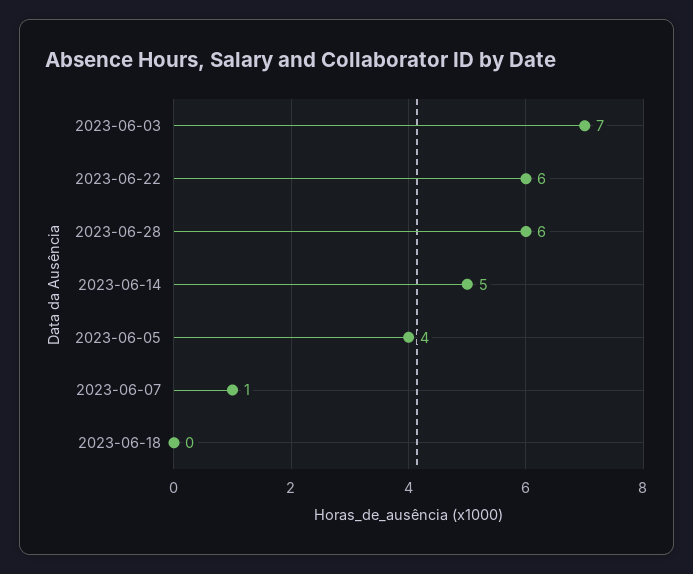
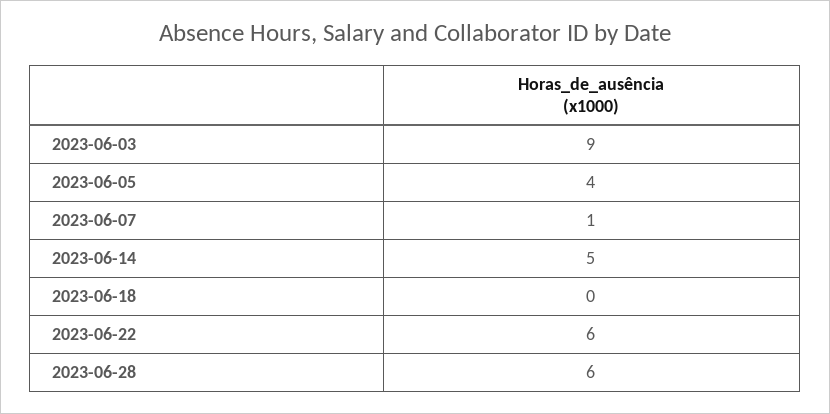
2023-06-03: 7 -> 9

